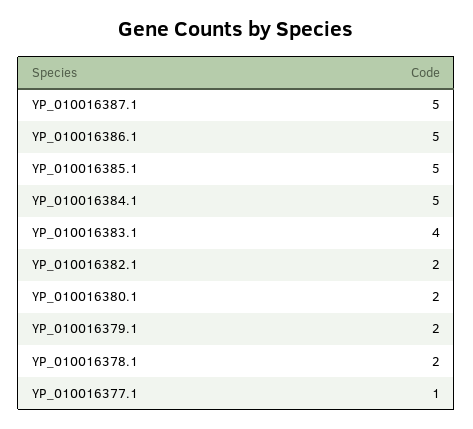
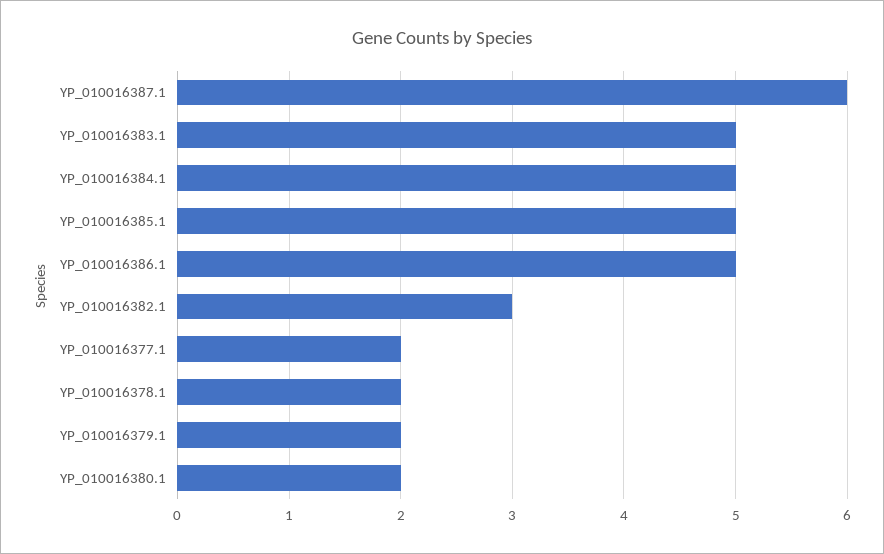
YP_010016387.1: 5 -> 6
YP_010016383.1: 4 -> 5
YP_010016382.1: 2 -> 3
YP_010016377.1: 1 -> 2

